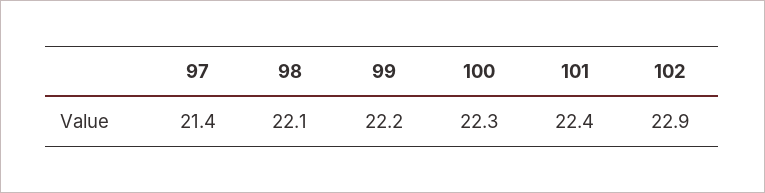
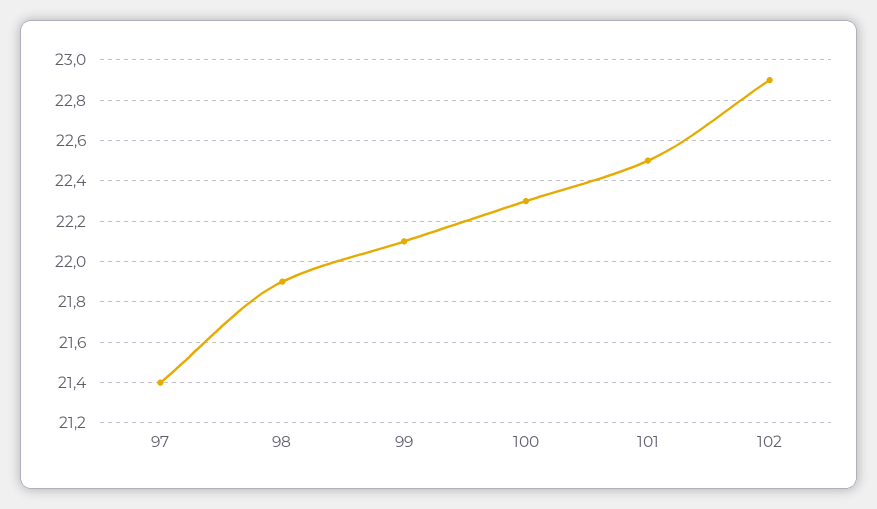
98: 22.1 -> 21.9
99: 22.2 -> 22.1
101: 22.4 -> 22.5

